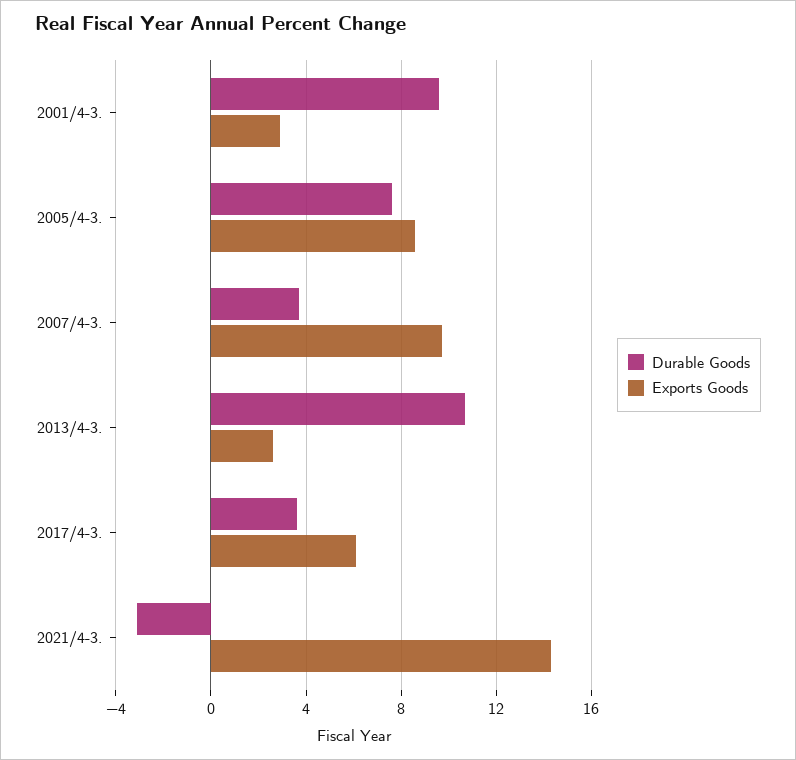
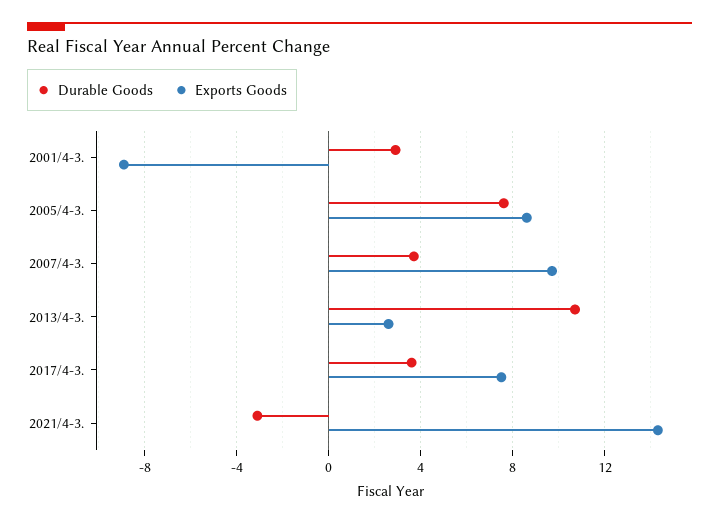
Durable Goods, 2001/4-3.: 9.5 -> 3
Exports Goods, 2001/4-3.: 3 -> -9
Exports Goods, 2017/4-3.: 6 -> 7.5

